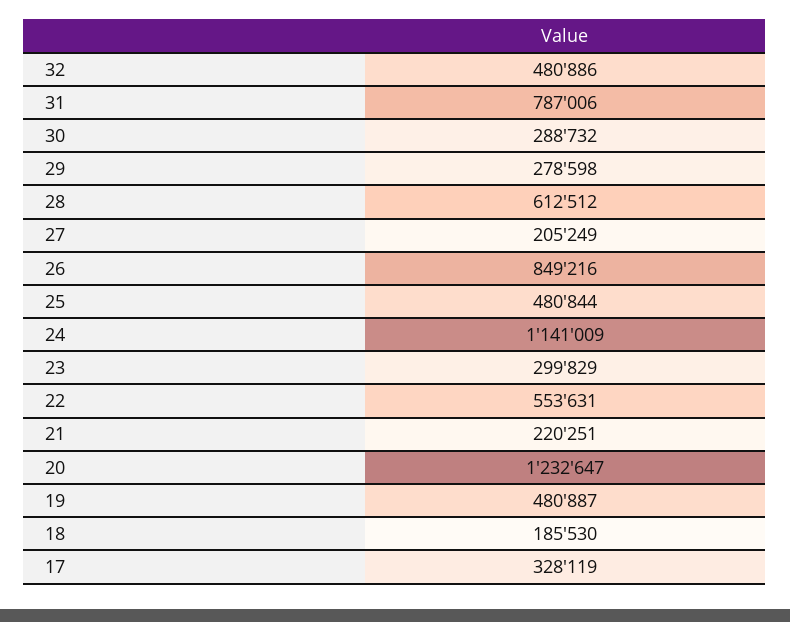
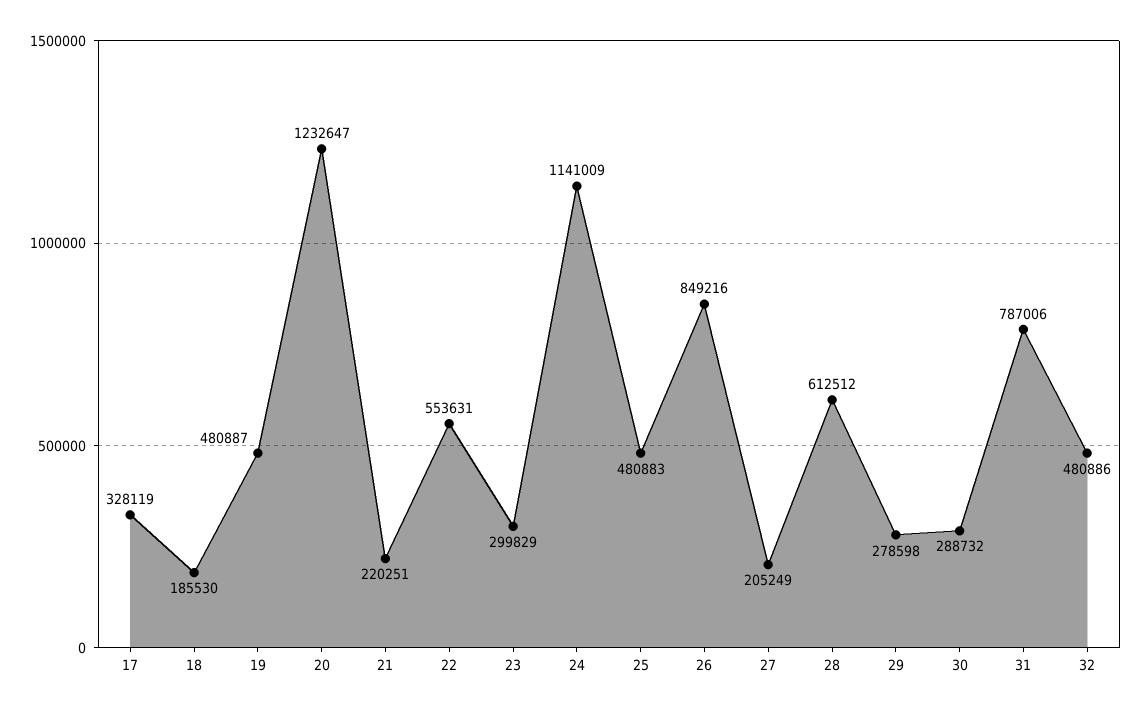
25: 480844 -> 480883

